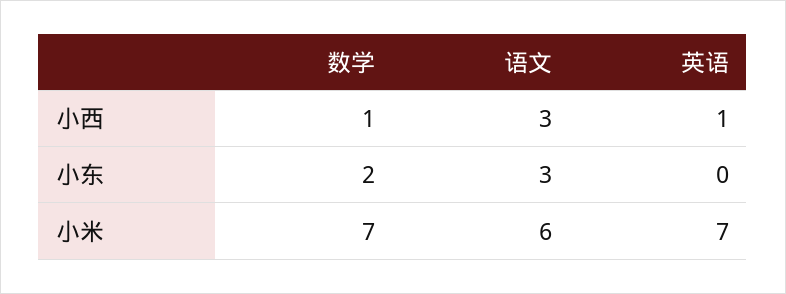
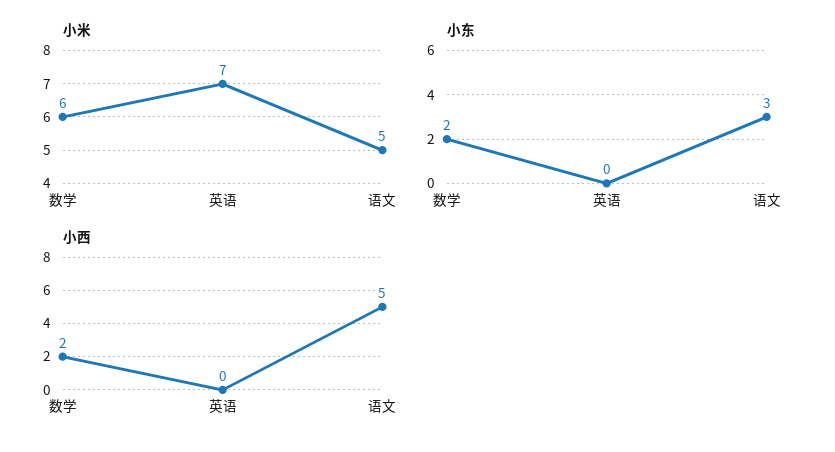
小西, 数学: 1 -> 2
小西, 语文: 3 -> 5
小西, 英语: 1 -> 0
小米, 数学: 7 -> 6
小米, 语文: 6 -> 5

